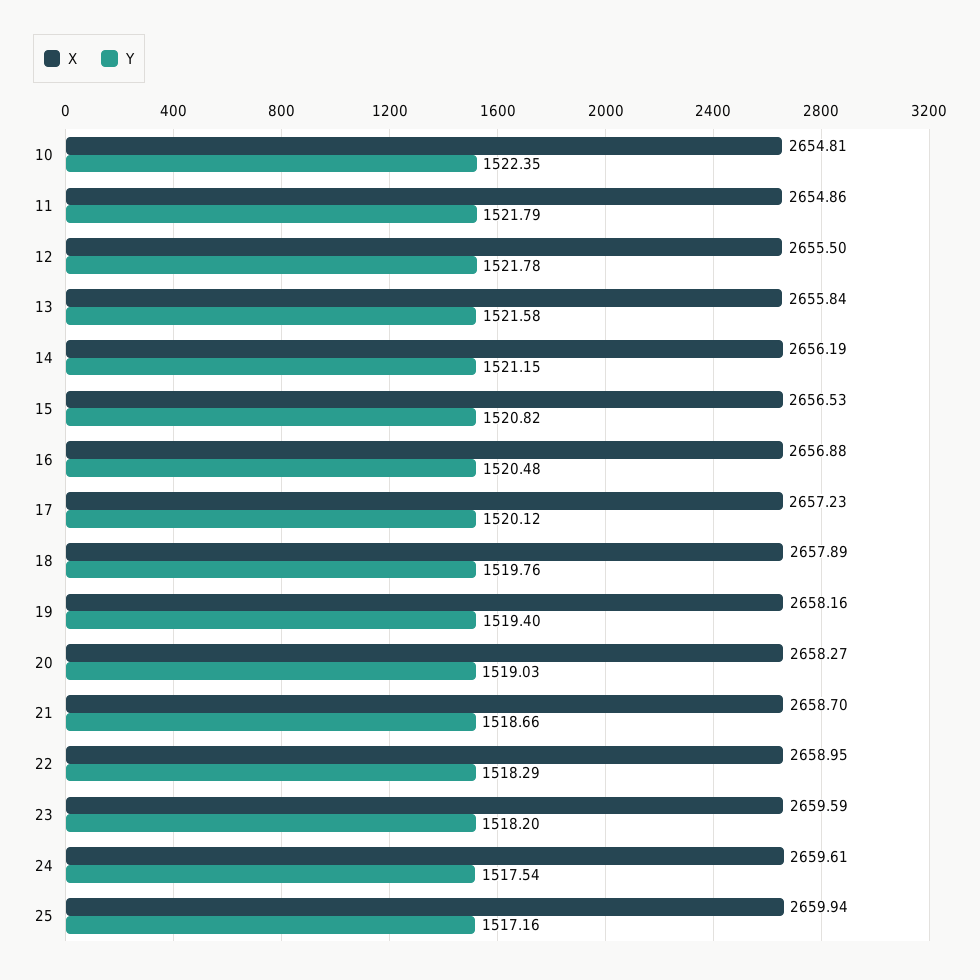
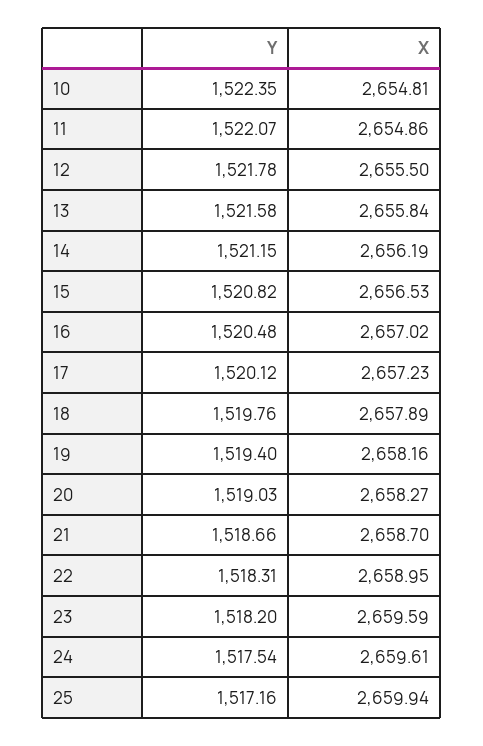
Y, 11: 1521.79 -> 1522.07
X, 16: 2656.88 -> 2657.02
Y, 22: 1518.29 -> 1518.31

